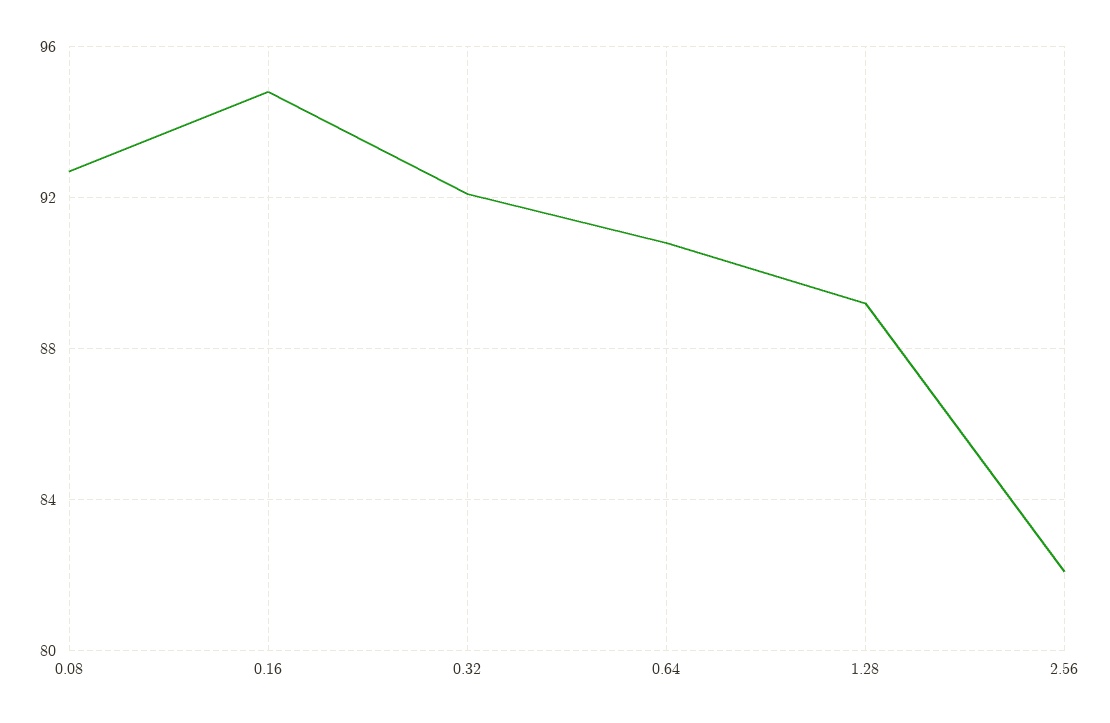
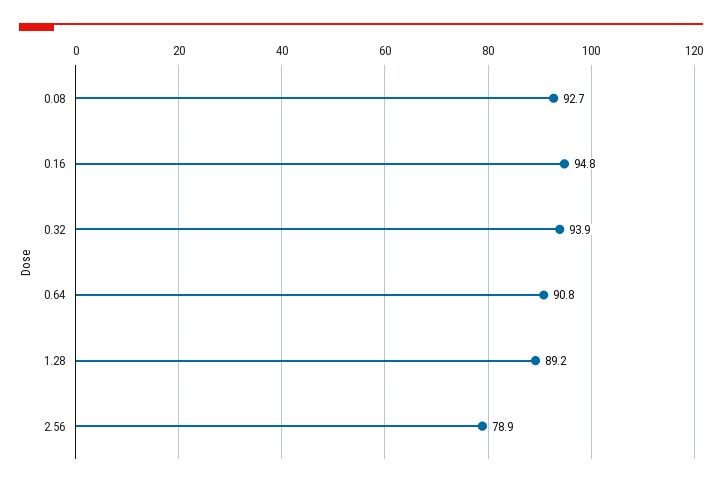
0.32: 92 -> 93.9
2.56: 82 -> 78.9

